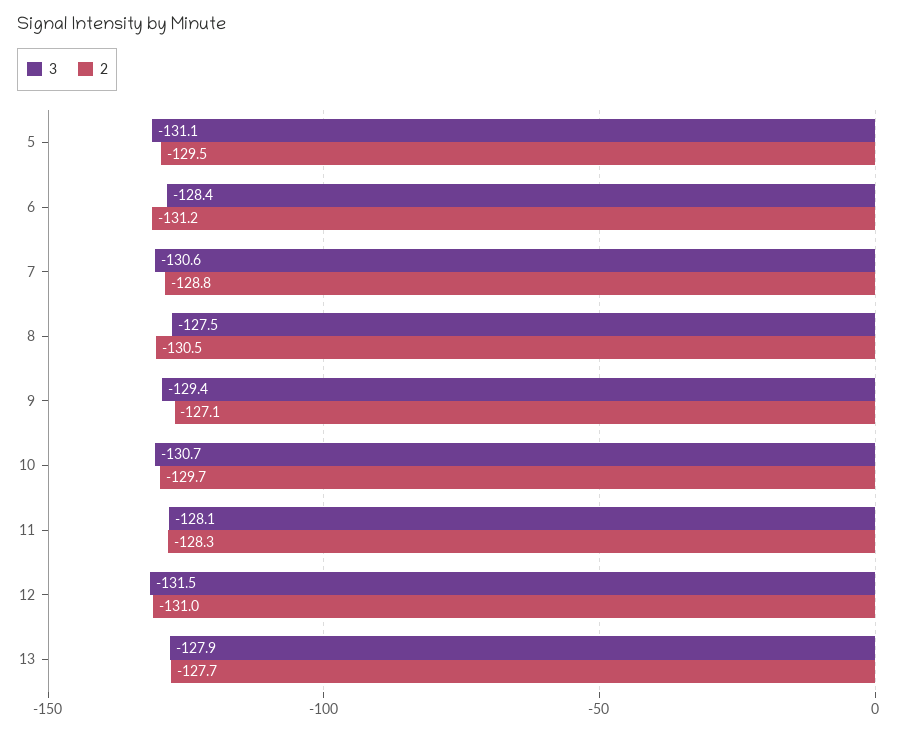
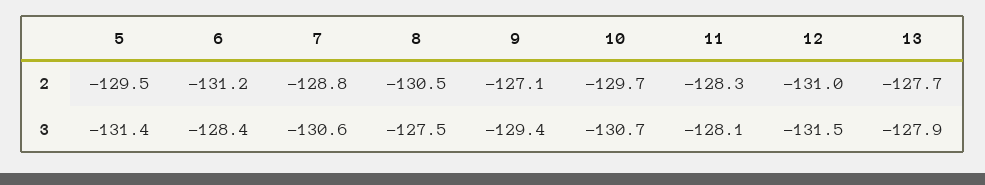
3, 5: -131.1 -> -131.4

